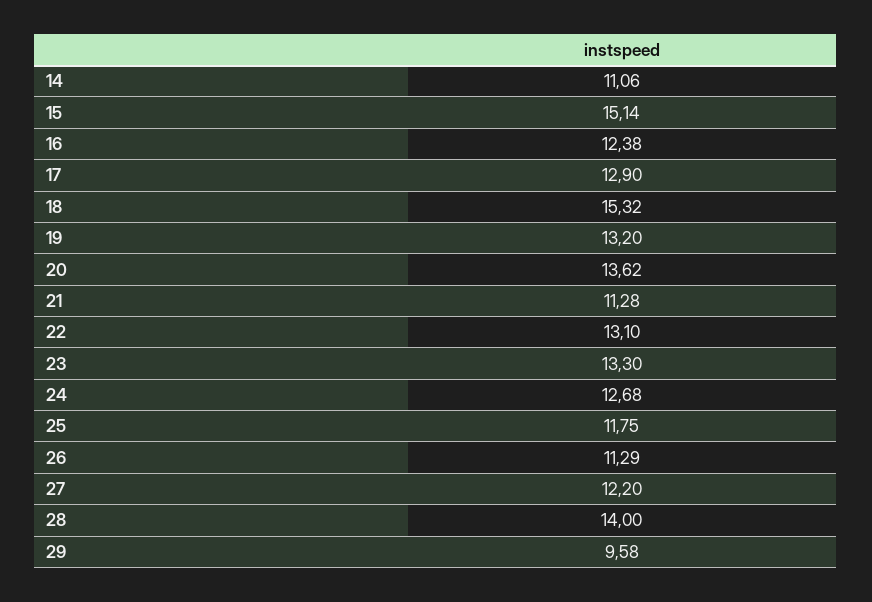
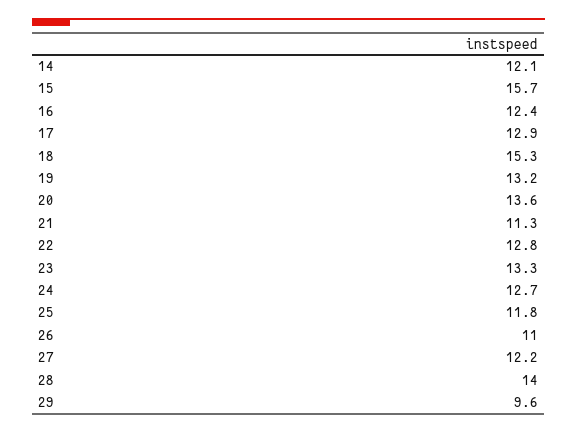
14: 11.06 -> 12.1
15: 15.14 -> 15.7
22: 13.1 -> 12.8
26: 11.29 -> 11

